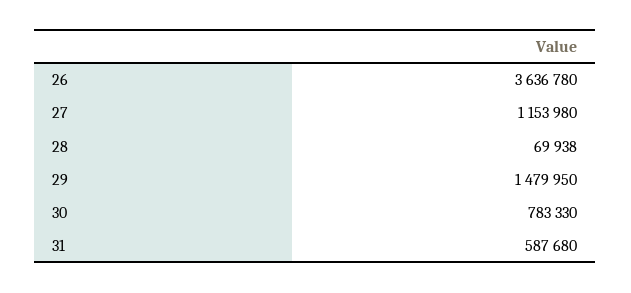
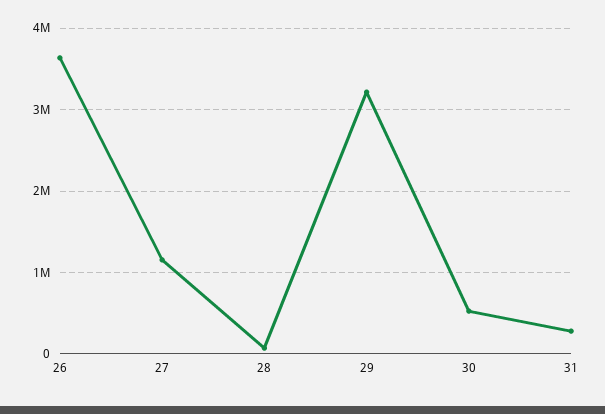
29: 1479950 -> 3200000
30: 783330 -> 500000
31: 587680 -> 300000

